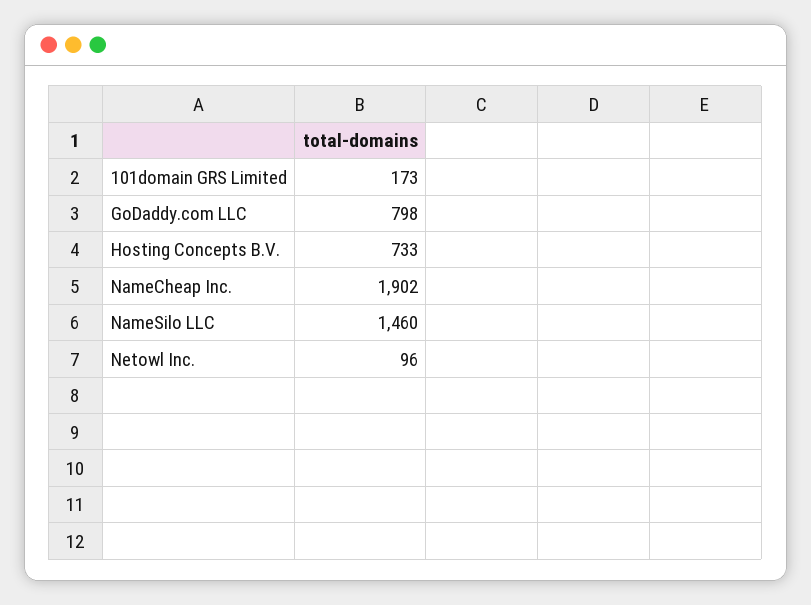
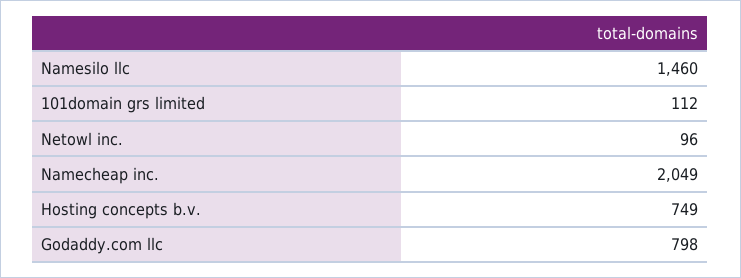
101domain GRS Limited: 173 -> 112
Hosting Concepts B.V.: 733 -> 749
NameCheap Inc.: 1902 -> 2049

